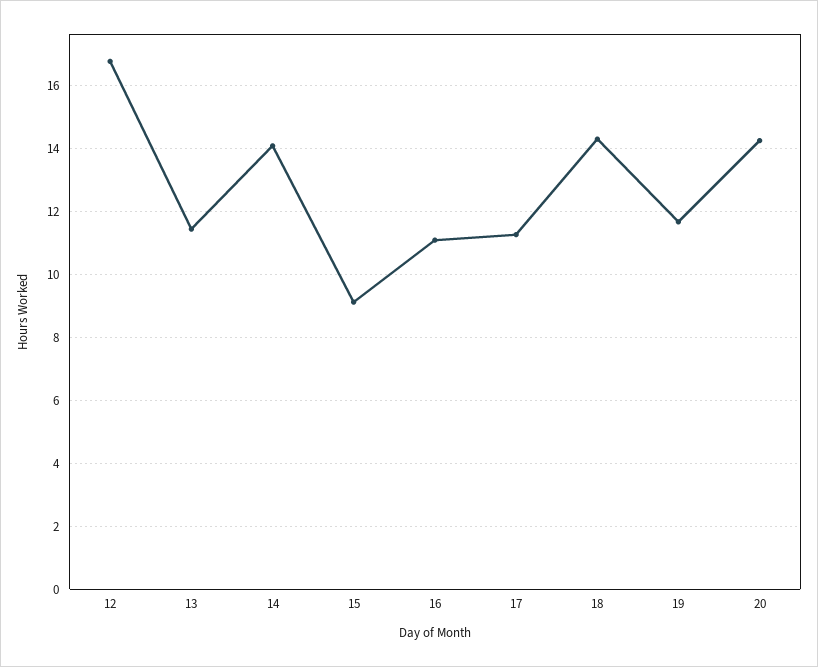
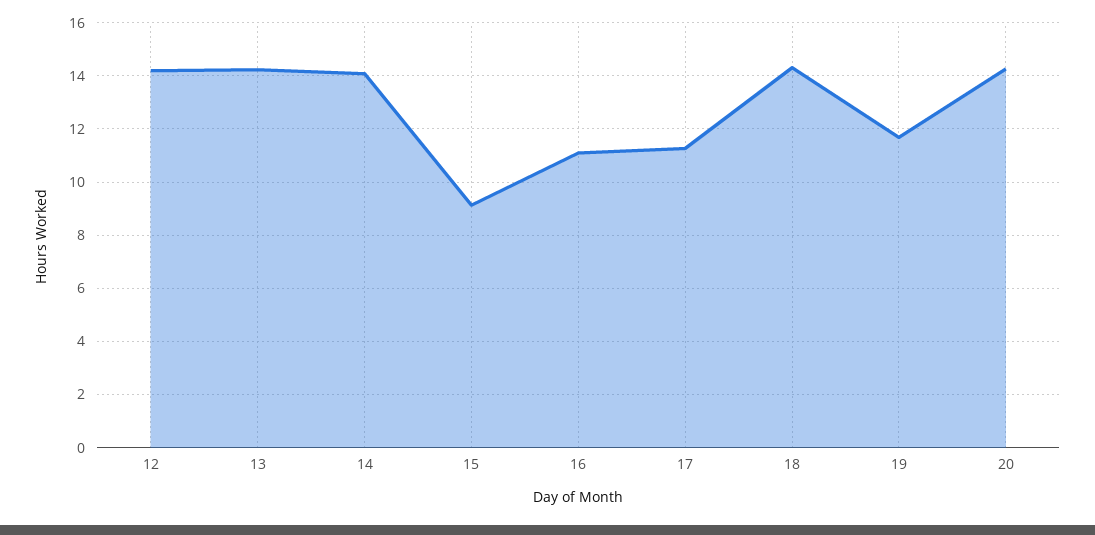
12: 16.8 -> 14.25
13: 11.4 -> 14.25

